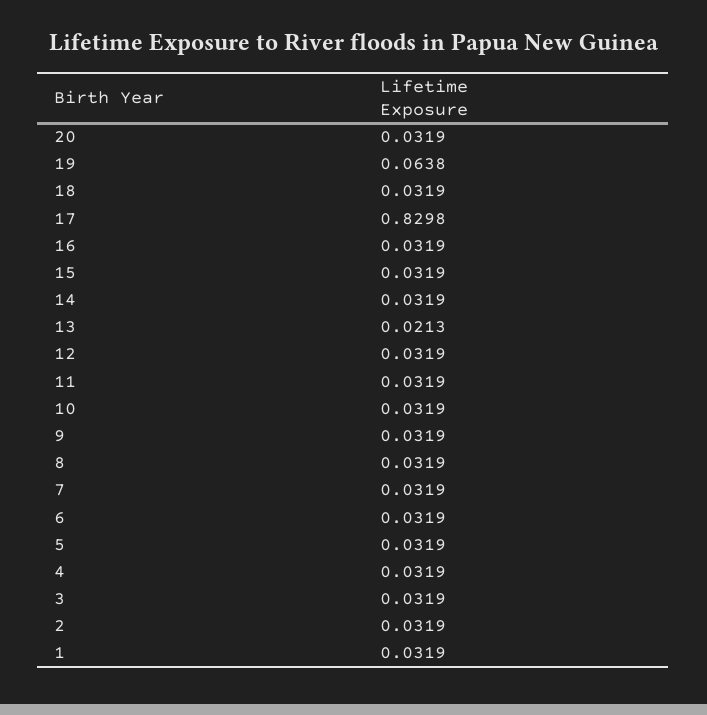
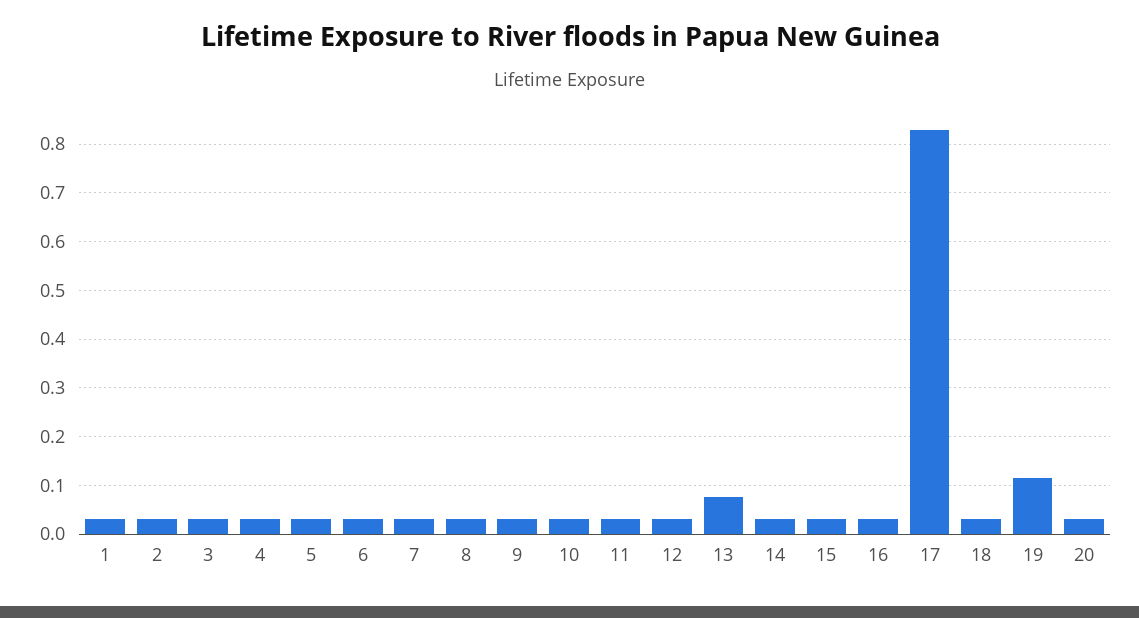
19: 0.0638 -> 0.12
13: 0.0213 -> 0.08

